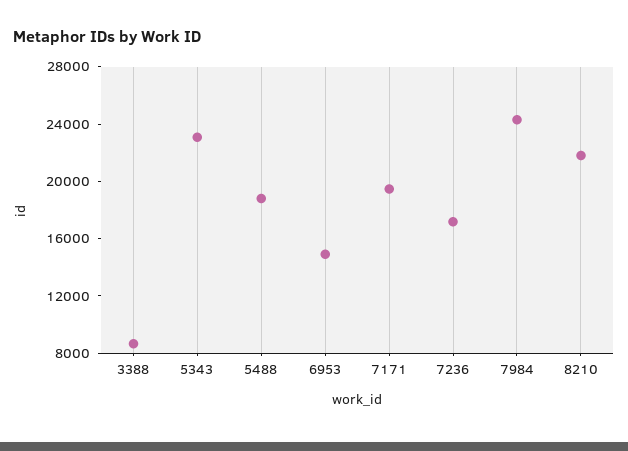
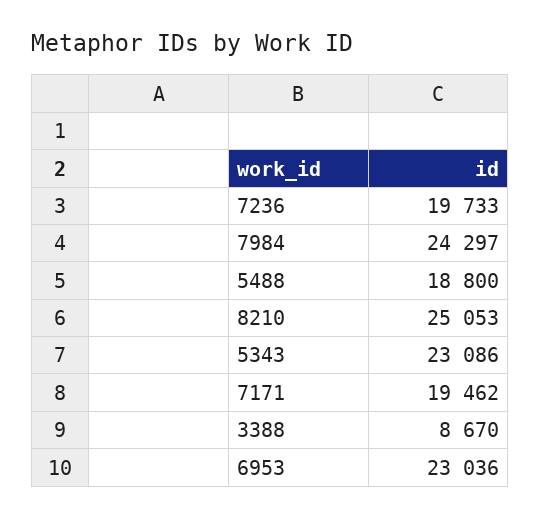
6953: 15000 -> 23036
7236: 17000 -> 19733
8210: 22000 -> 25053

